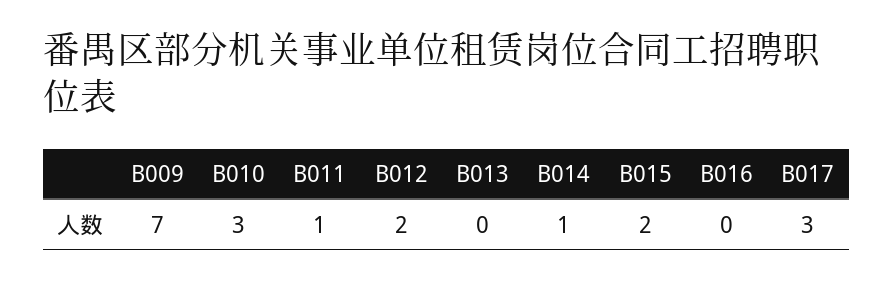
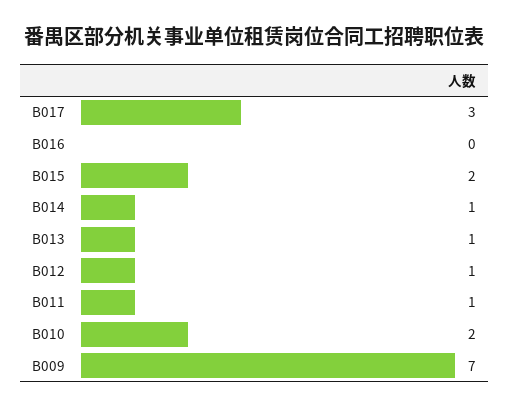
B010: 3 -> 2
B012: 2 -> 1
B013: 0 -> 1

